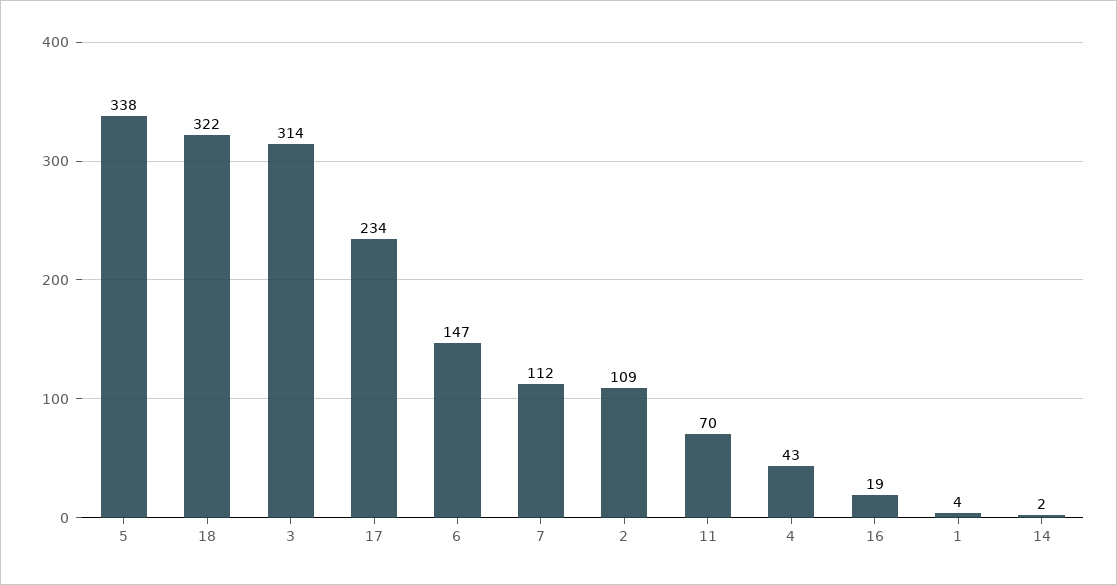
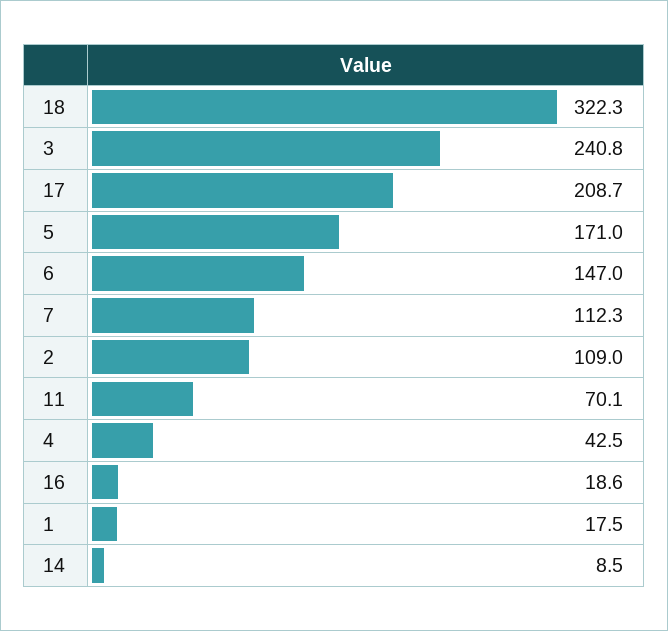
5: 338 -> 171
3: 314 -> 240.8
17: 234 -> 208.7
1: 4 -> 17.5
14: 2 -> 8.5

